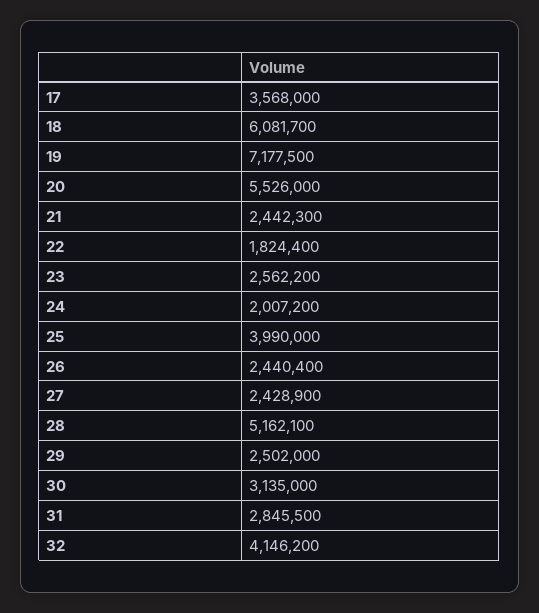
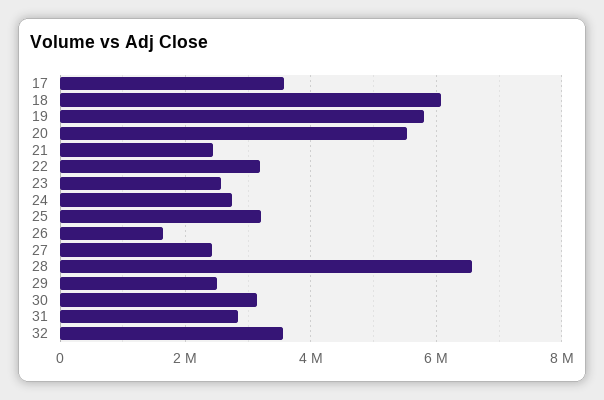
19: 7177500 -> 5800000
22: 1824400 -> 3200000
24: 2007200 -> 2800000
25: 3990000 -> 3200000
26: 2440400 -> 1600000
28: 5162100 -> 6600000
32: 4146200 -> 3600000

